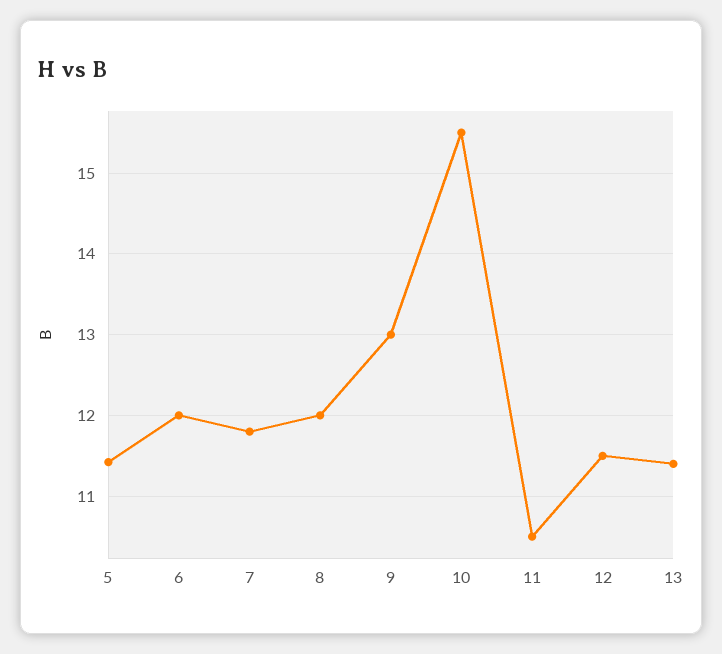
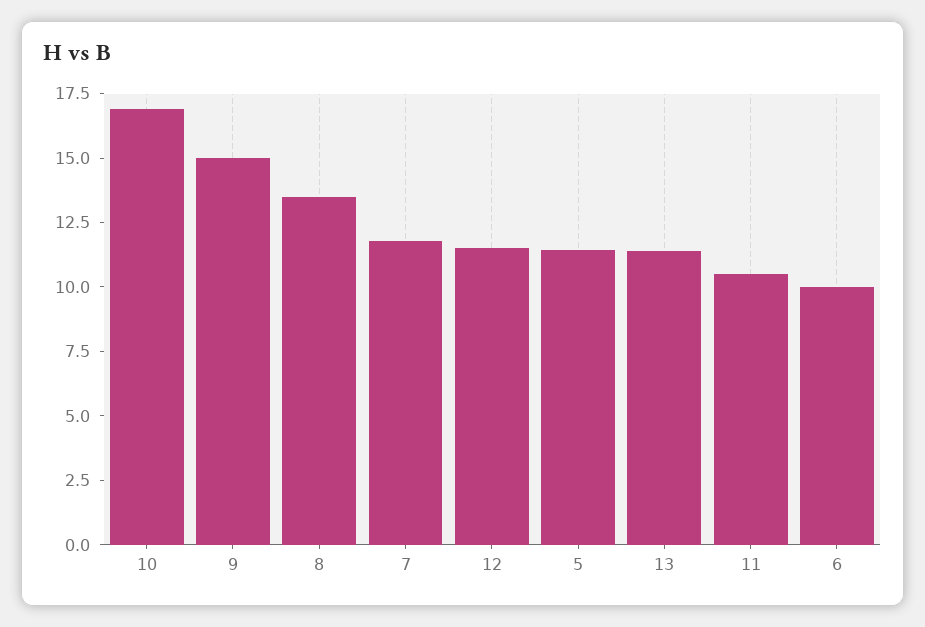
6: 12 -> 10
8: 12 -> 13.5
9: 13 -> 15
10: 15.5 -> 17

